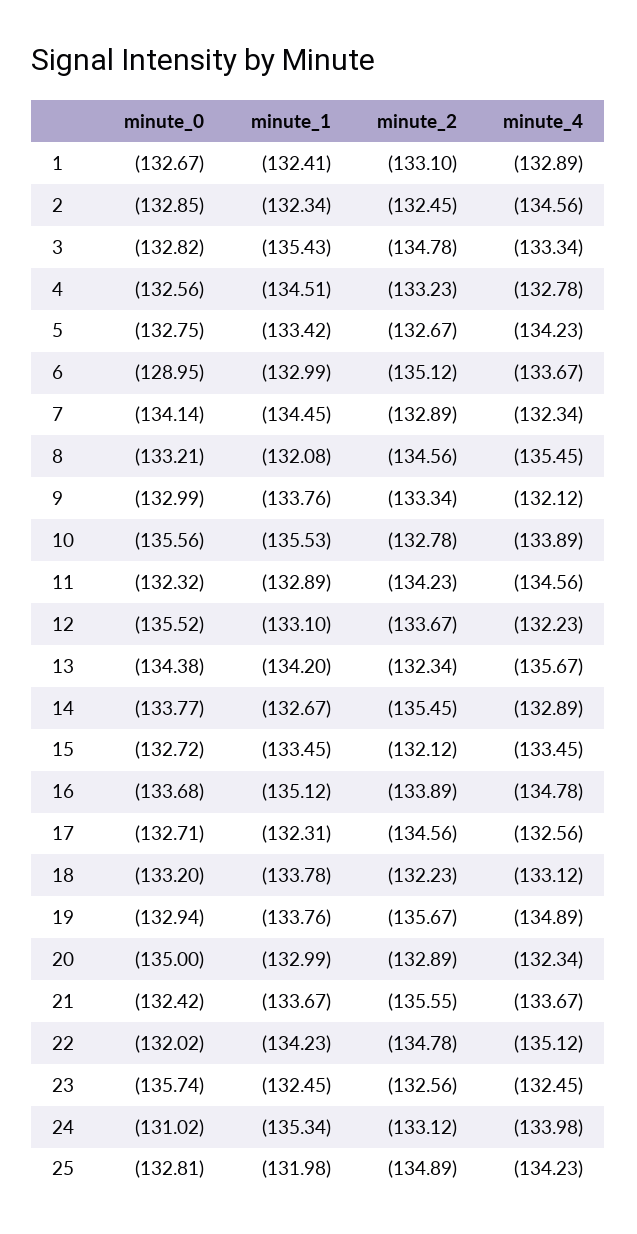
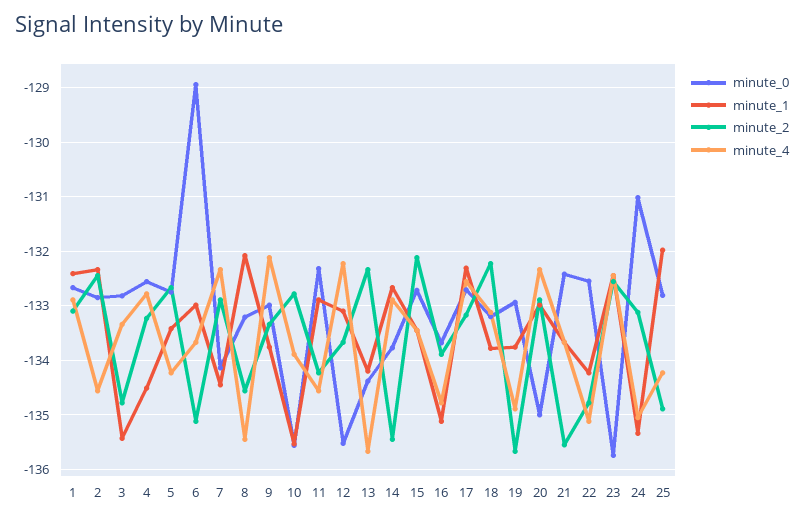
minute_2, 17: -134.56 -> -133.2
minute_0, 22: -132.02 -> -132.6
minute_4, 24: -133.98 -> -135

